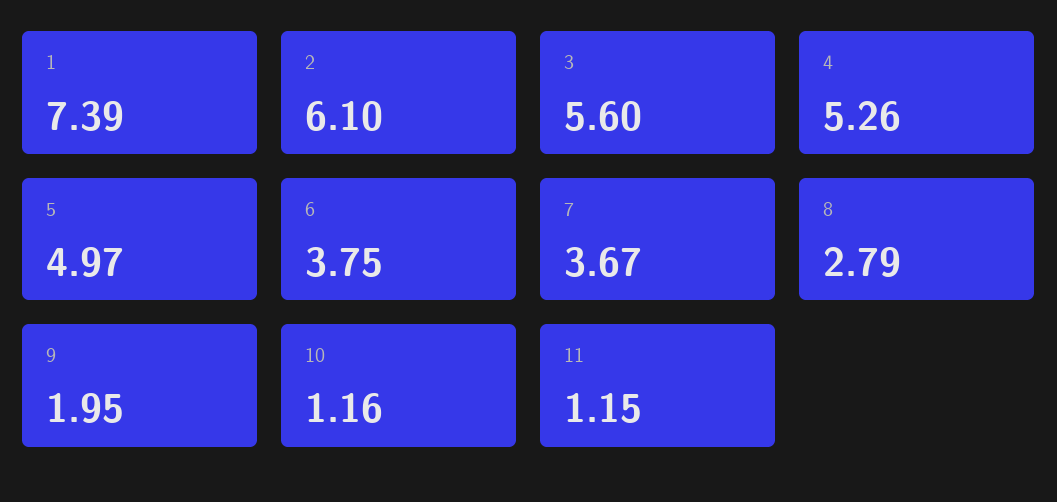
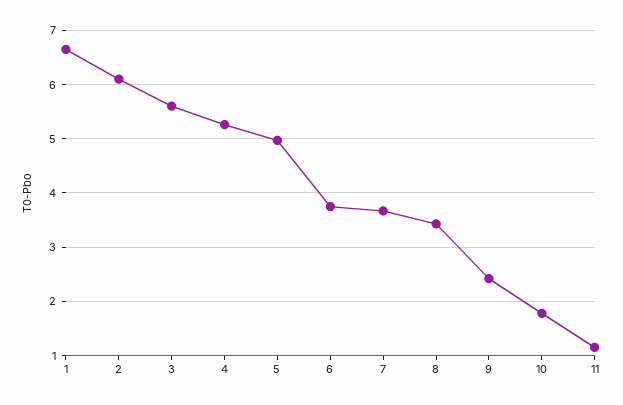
1: 7.39 -> 6.6
8: 2.79 -> 3.4
9: 1.95 -> 2.4
10: 1.16 -> 1.8

